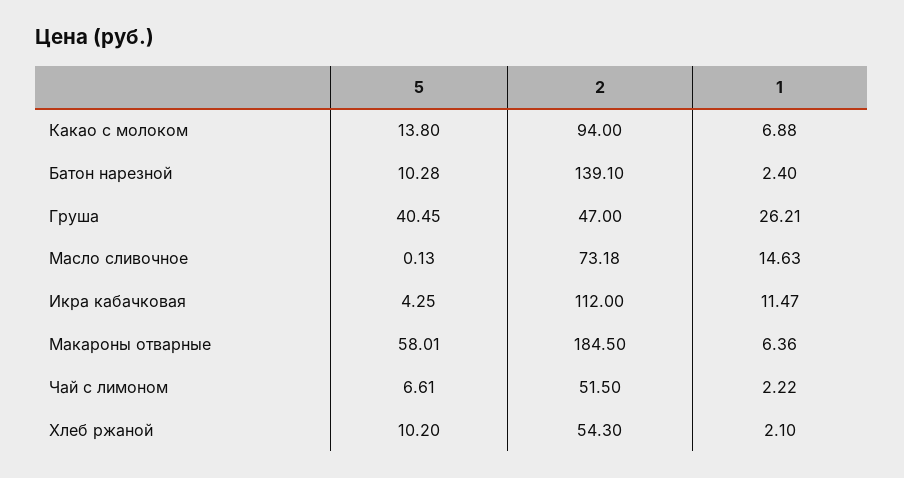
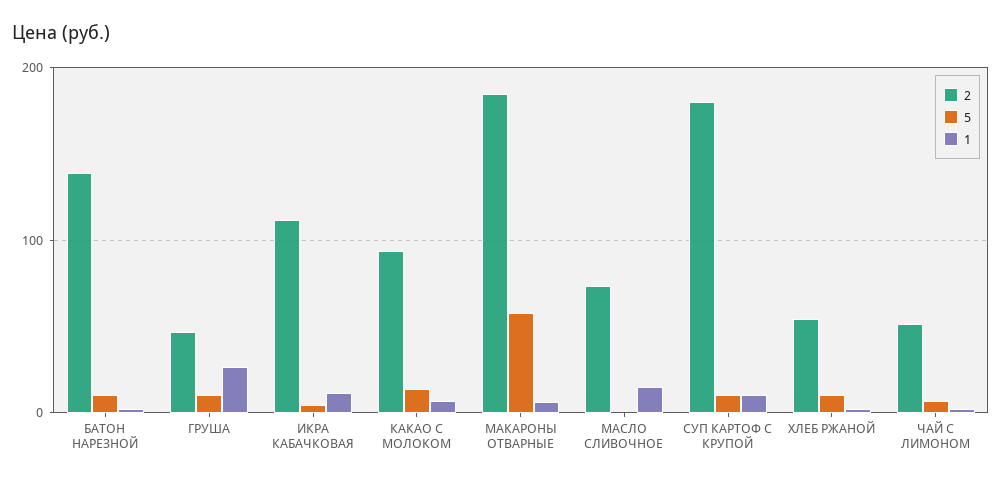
5, Груша: 40.45 -> 10
2, СУП КАРТОФ С КРУПОЙ: none -> 180
5, СУП КАРТОФ С КРУПОЙ: none -> 10
1, СУП КАРТОФ С КРУПОЙ: none -> 10

